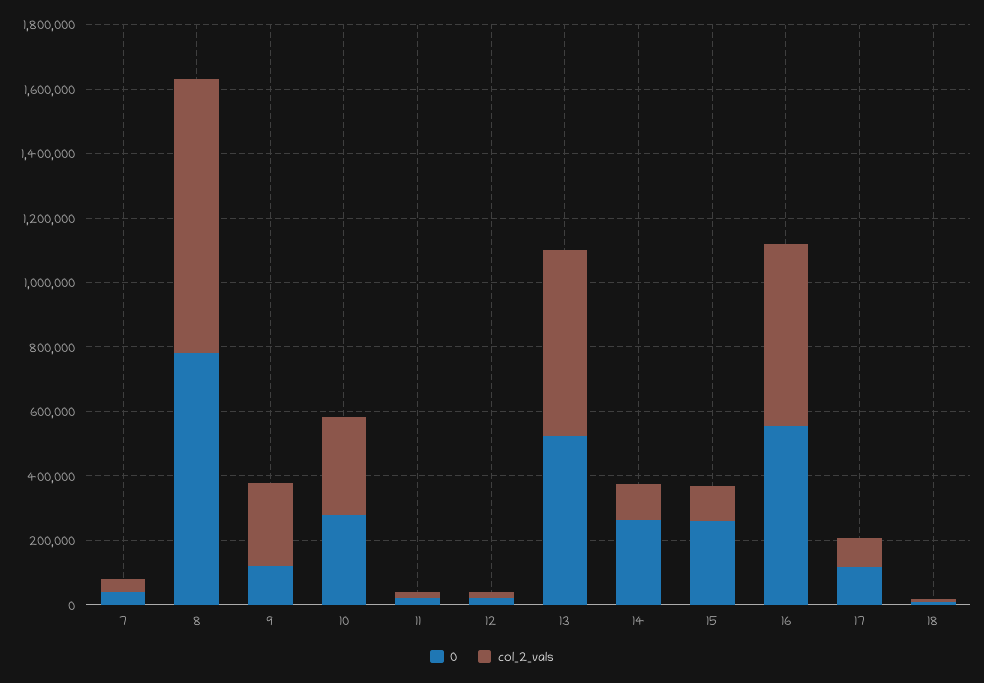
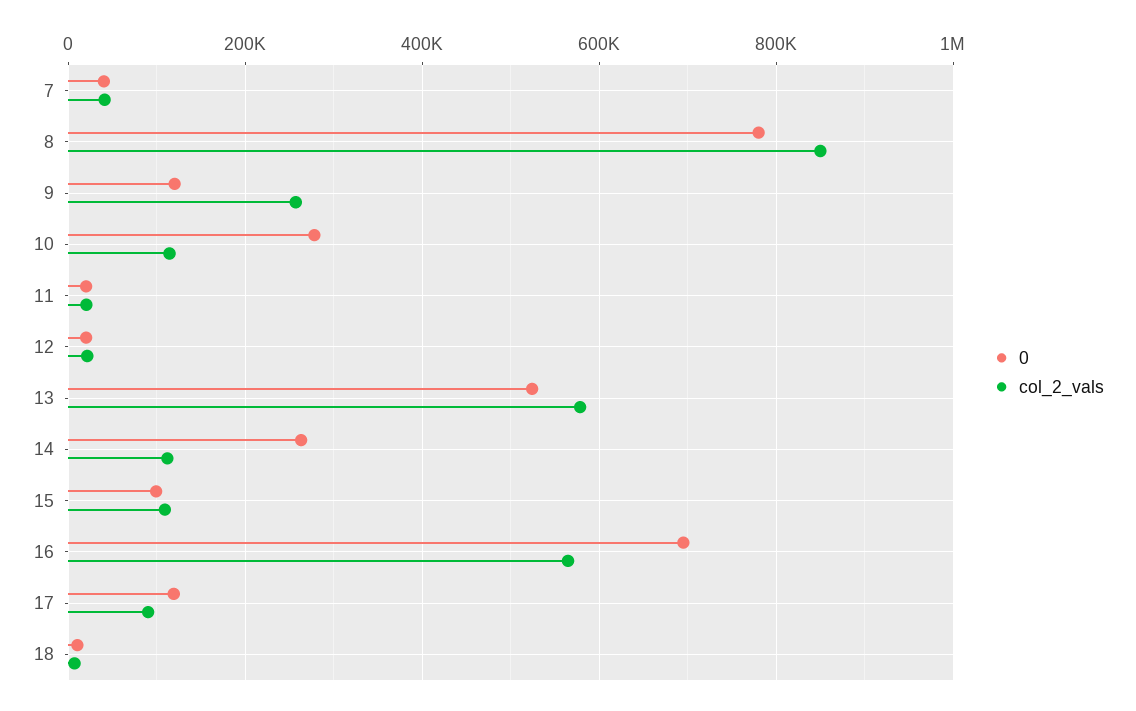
col_2_vals, 10: 300000 -> 120000
0, 15: 250000 -> 100000
0, 16: 550000 -> 700000

